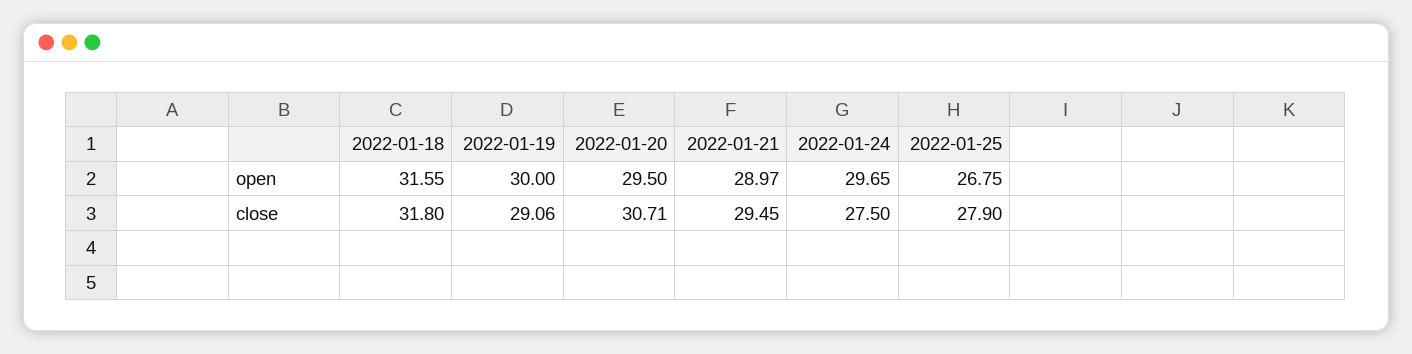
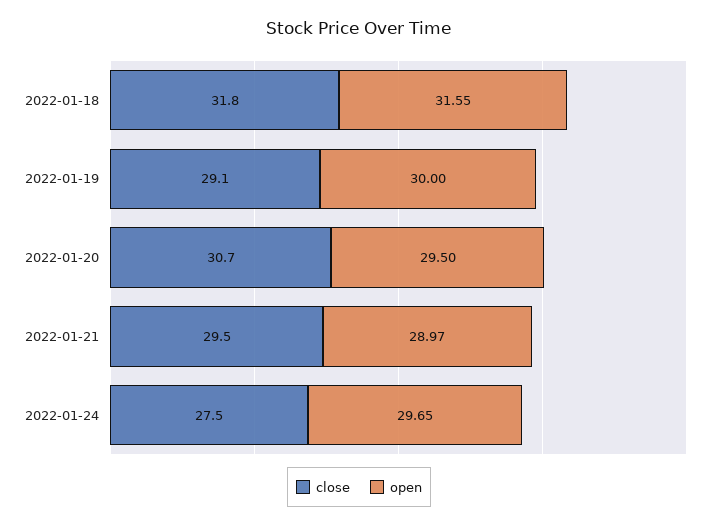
open, 2022-01-25: 26.75 -> none
close, 2022-01-25: 27.9 -> none

